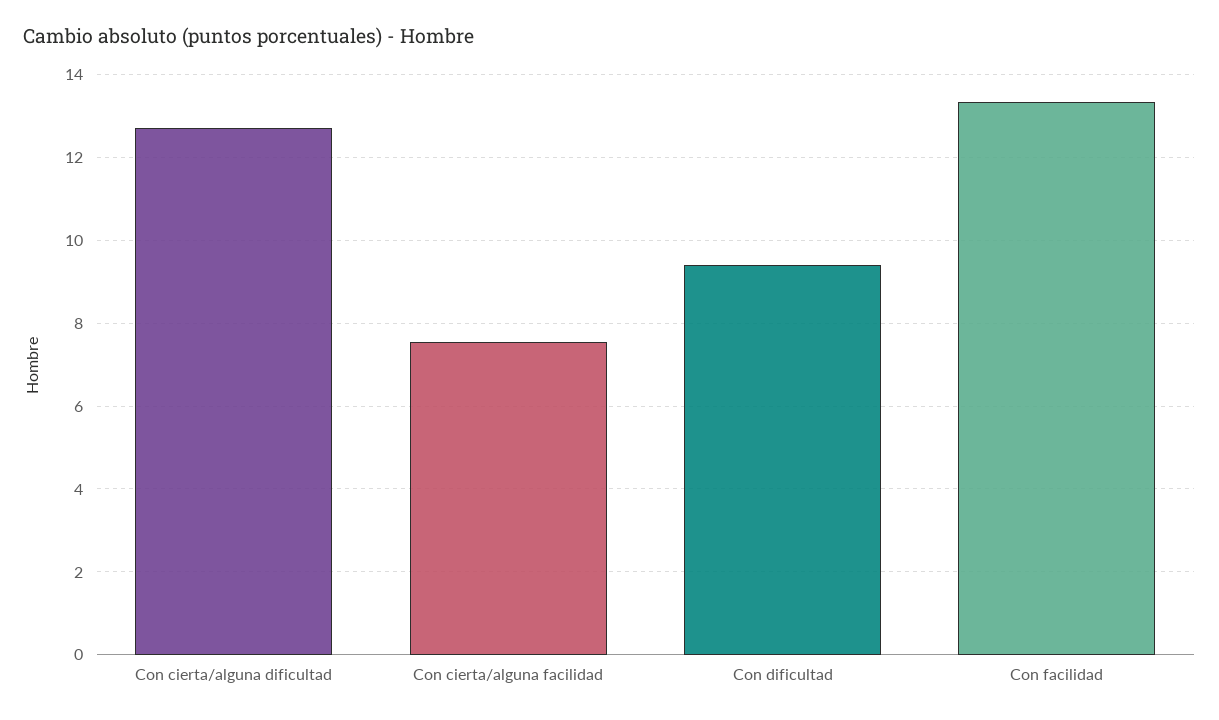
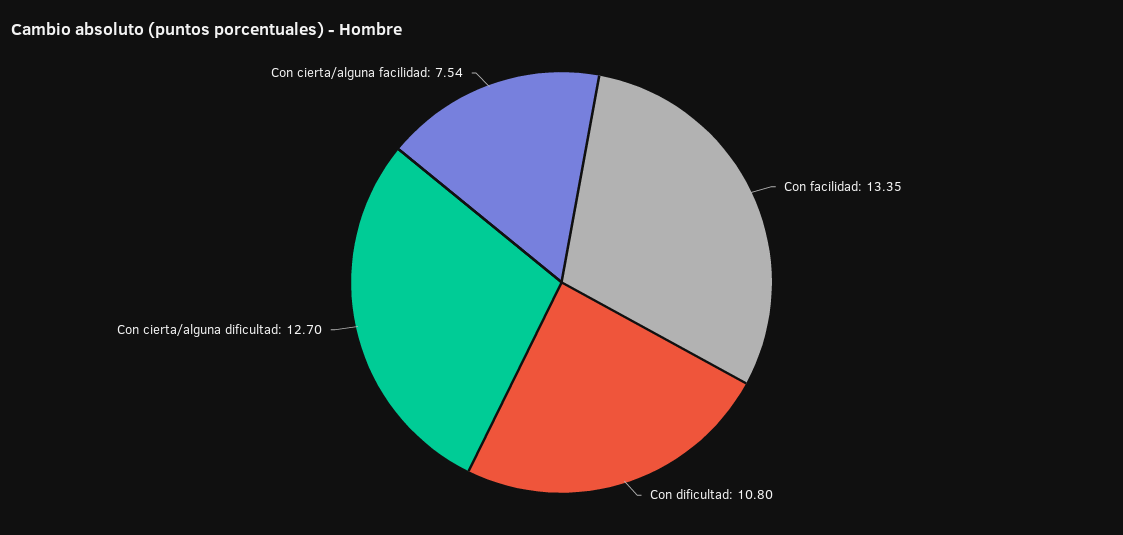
Con dificultad: 9.4 -> 10.8

